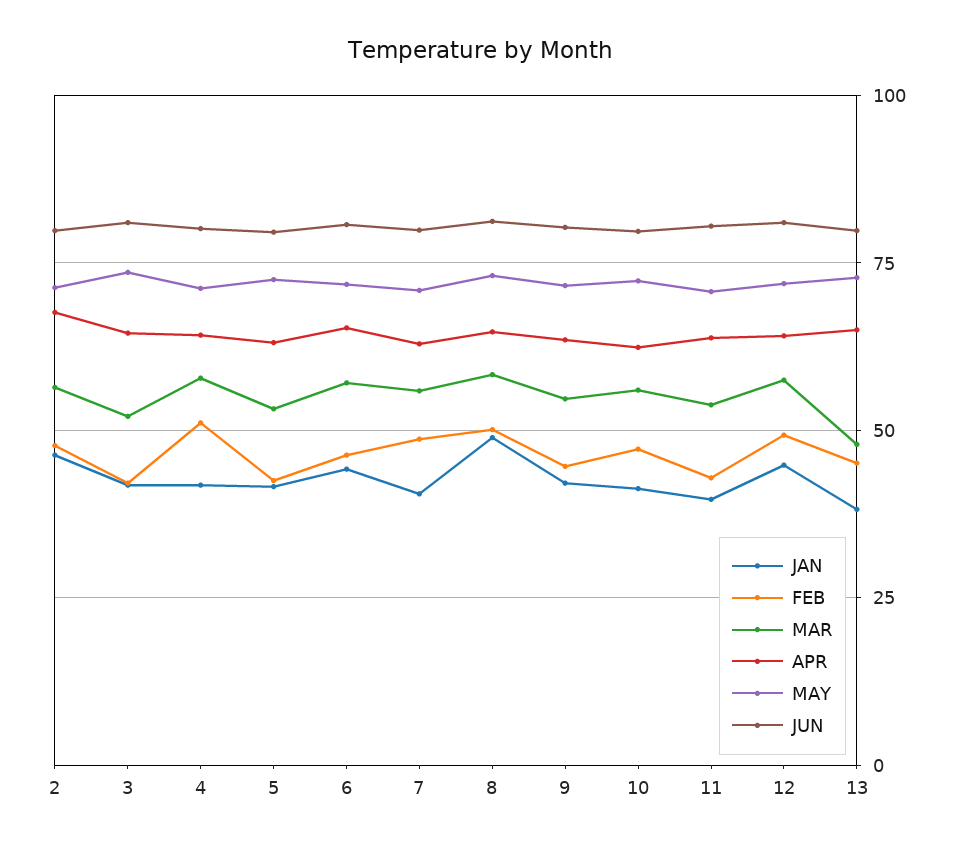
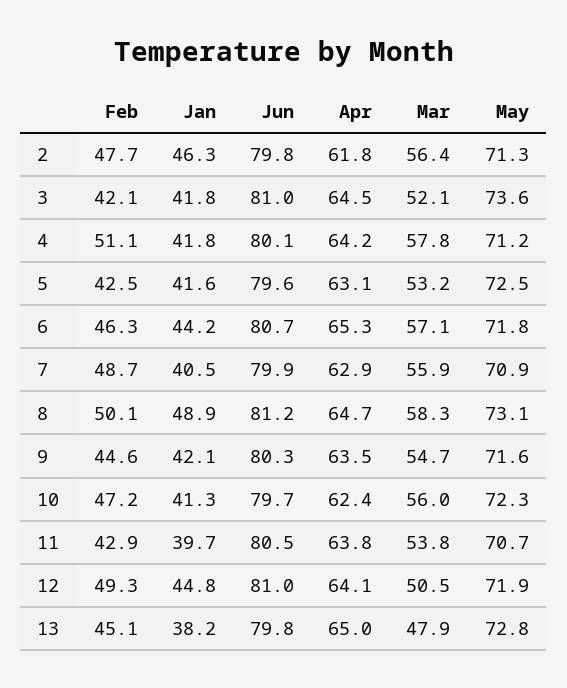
APR, 2: 67.5 -> 61.8
MAR, 12: 57.5 -> 50.5

